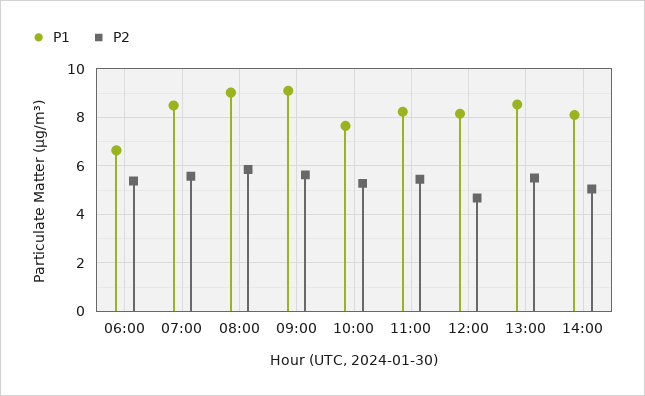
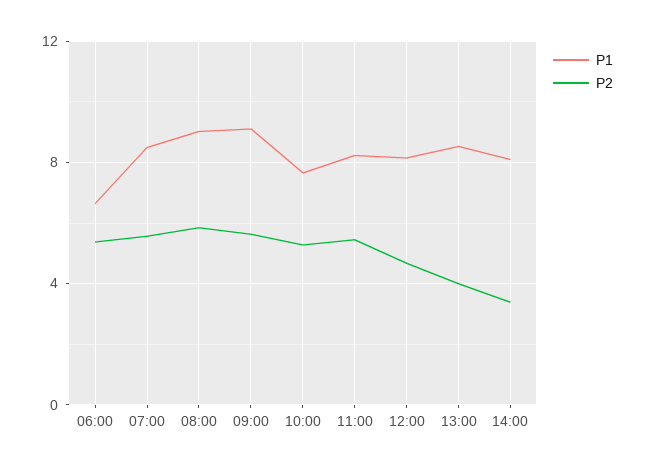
P2, 13:00: 5.5 -> 4
P2, 14:00: 5 -> 3.5

